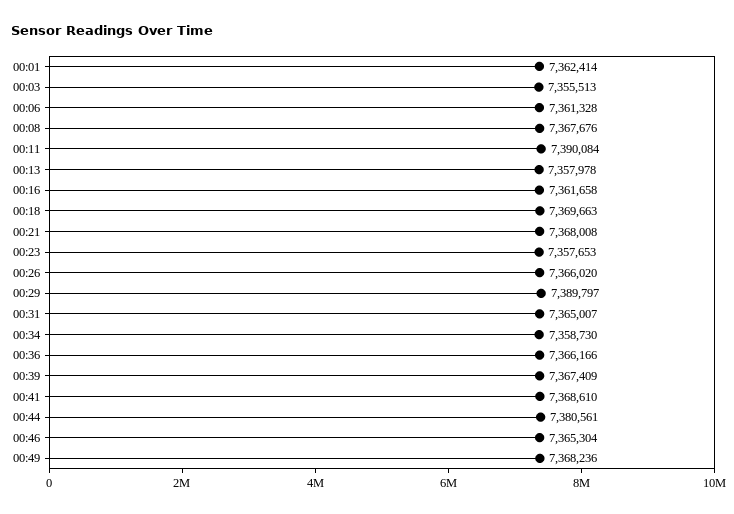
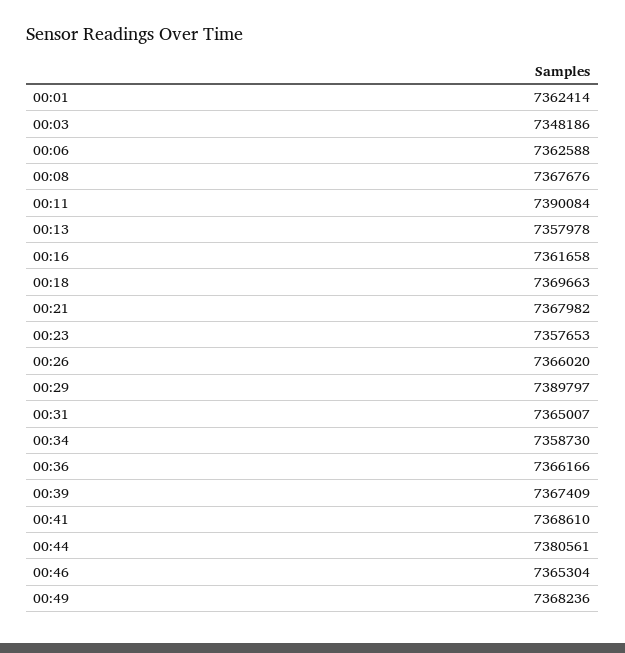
00:03: 7355513 -> 7348186
00:06: 7361328 -> 7362588
00:21: 7368008 -> 7367982

